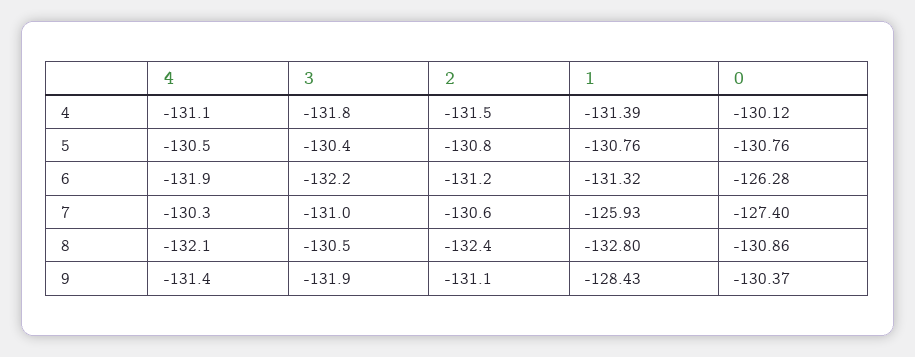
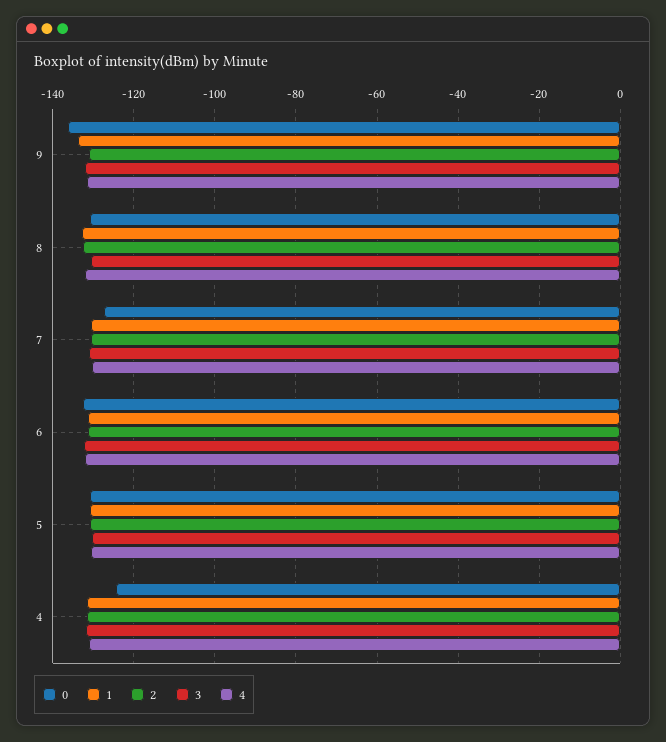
0, 4: -130.12 -> -124
0, 6: -126.28 -> -132
1, 7: -125.93 -> -130
1, 9: -128.43 -> -134
0, 9: -130.37 -> -136

